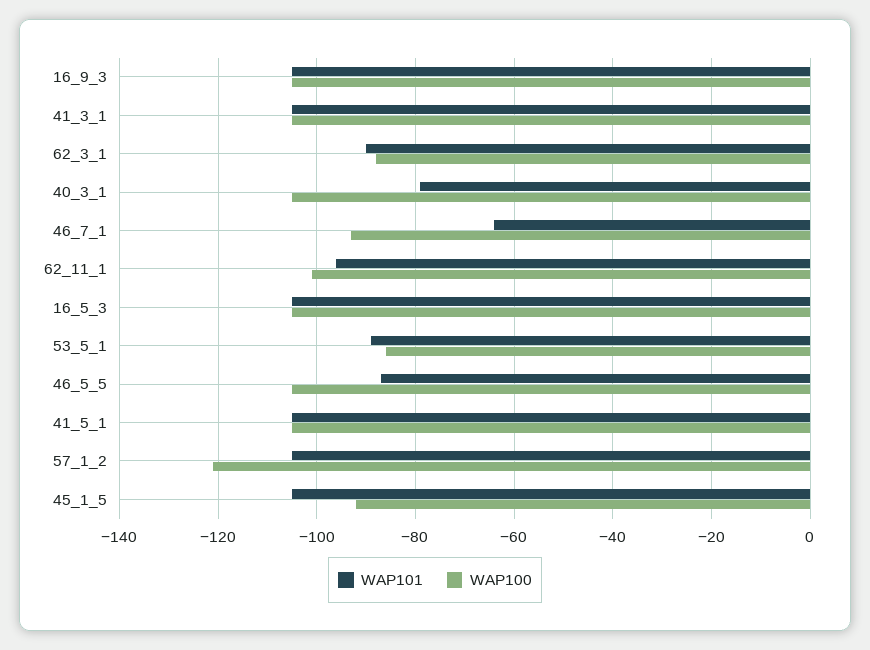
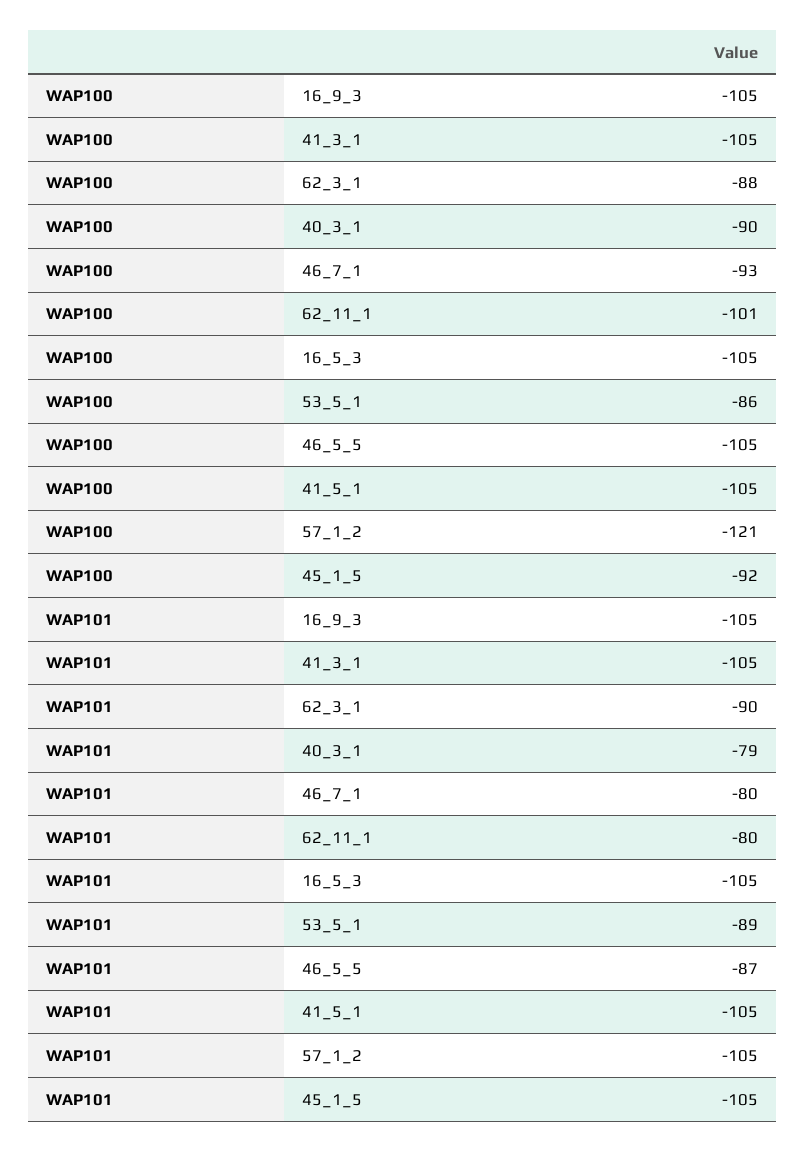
WAP100, 40_3_1: -105 -> -90
WAP101, 46_7_1: -65 -> -80
WAP101, 62_11_1: -95 -> -80

